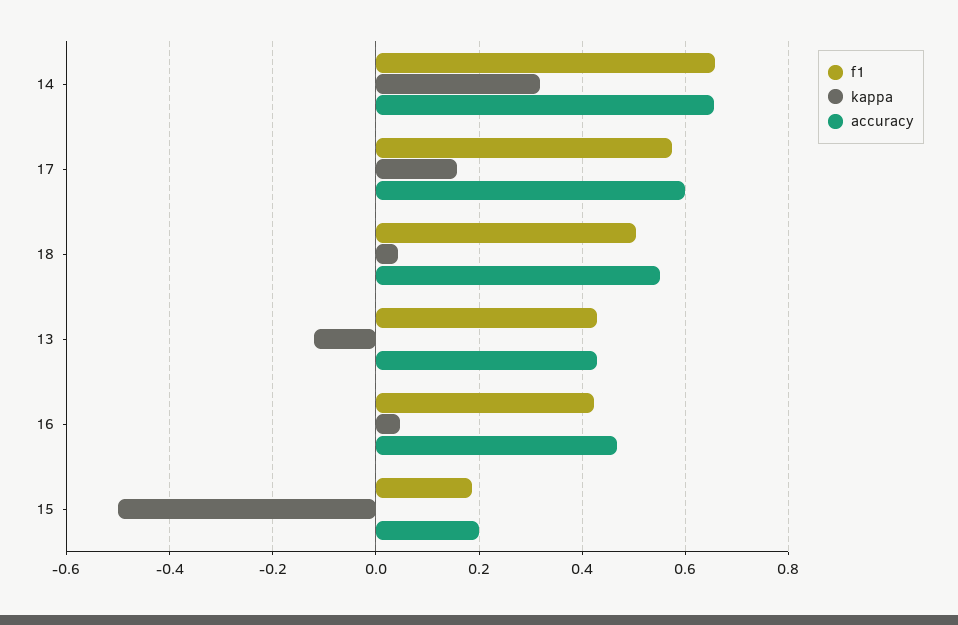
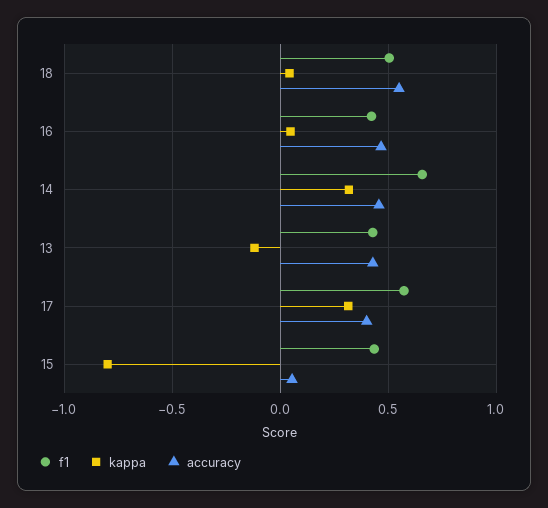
accuracy, 14: 0.66 -> 0.45
kappa, 17: 0.16 -> 0.3
accuracy, 17: 0.6 -> 0.4
f1, 15: 0.18 -> 0.45
kappa, 15: -0.5 -> -0.8
accuracy, 15: 0.2 -> 0.05

